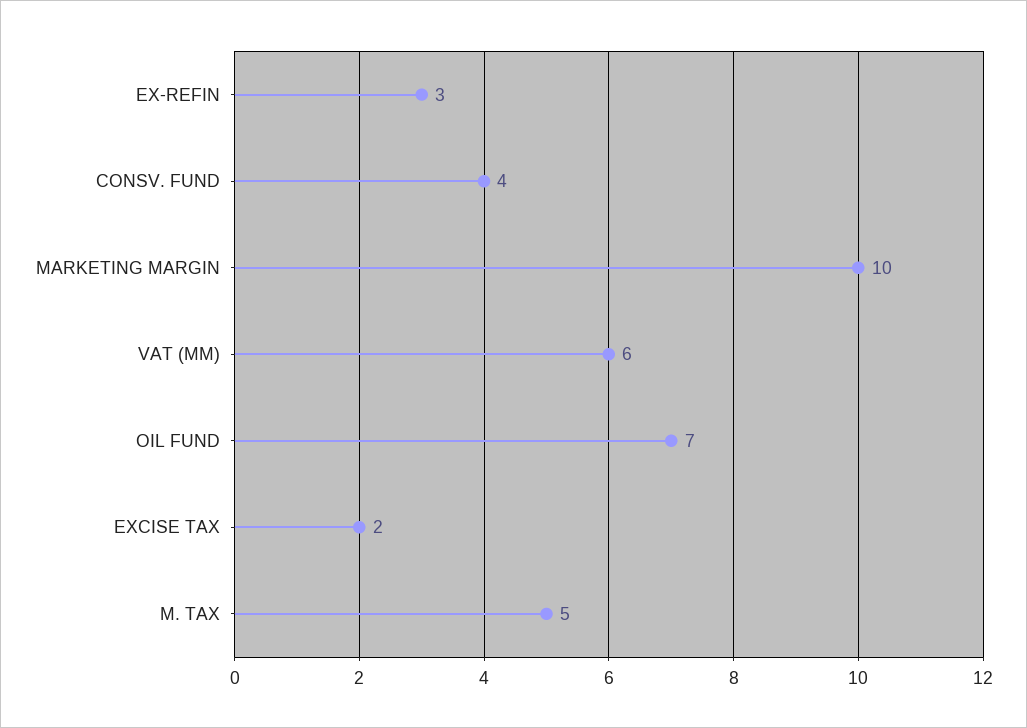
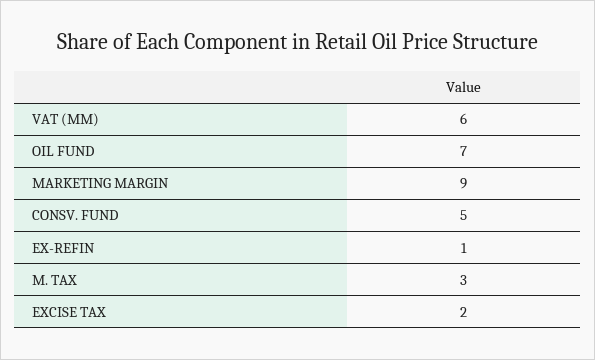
EX-REFIN: 3 -> 1
CONSV. FUND: 4 -> 5
MARKETING MARGIN: 10 -> 9
M. TAX: 5 -> 3

